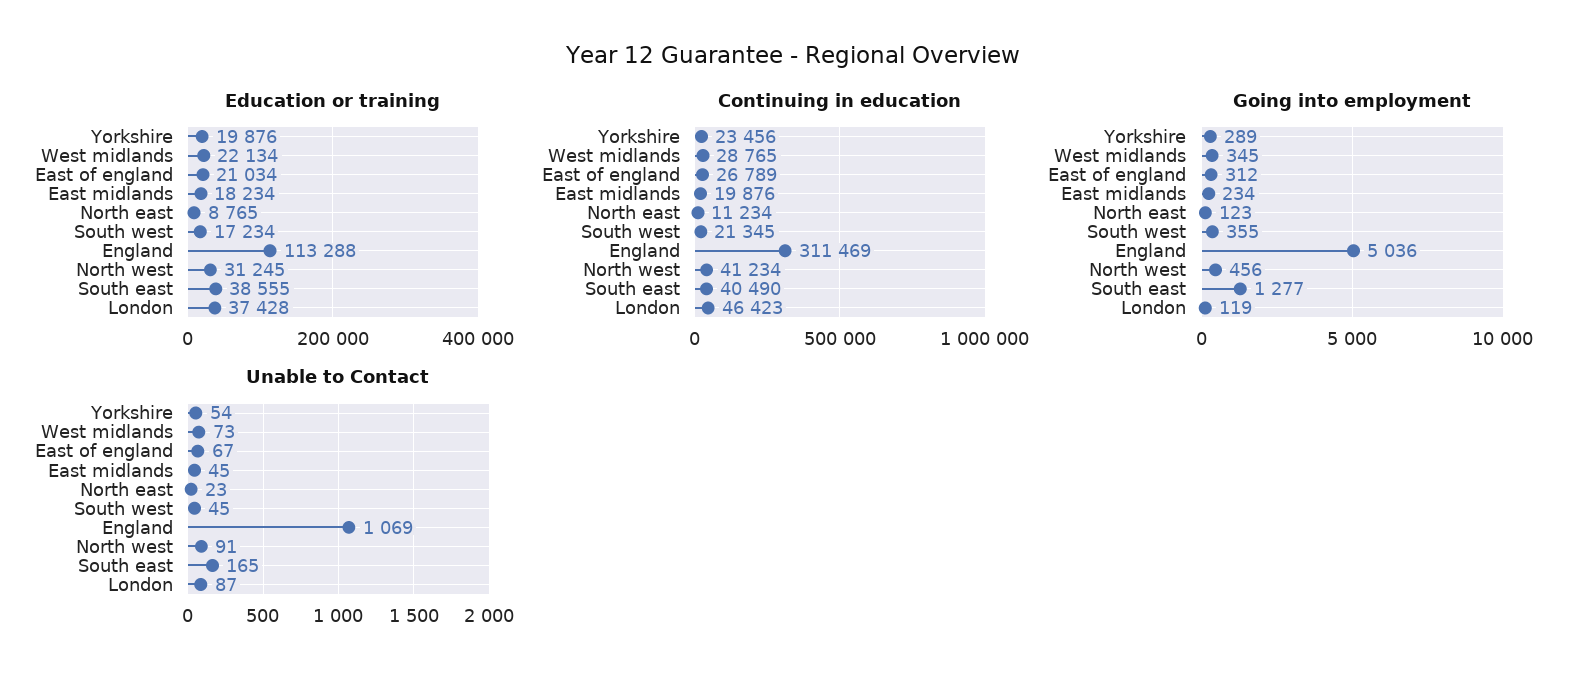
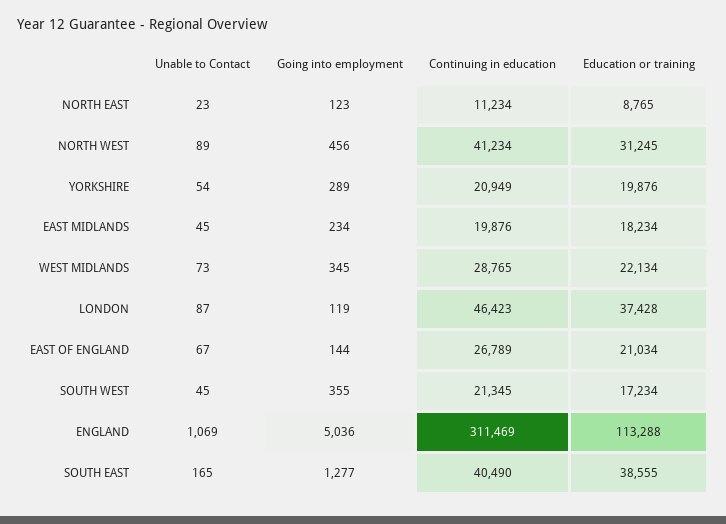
Continuing in education, Yorkshire: 23456 -> 20949
Going into employment, East of england: 312 -> 144
Unable to Contact, North west: 91 -> 89

